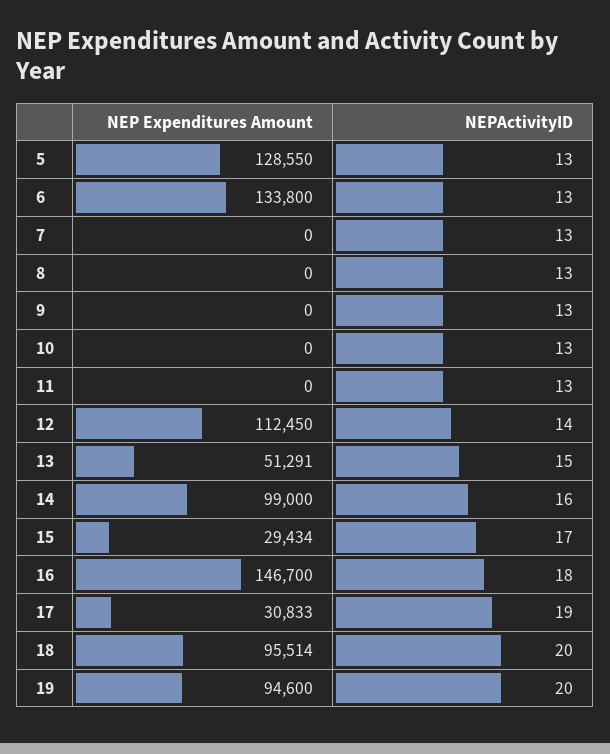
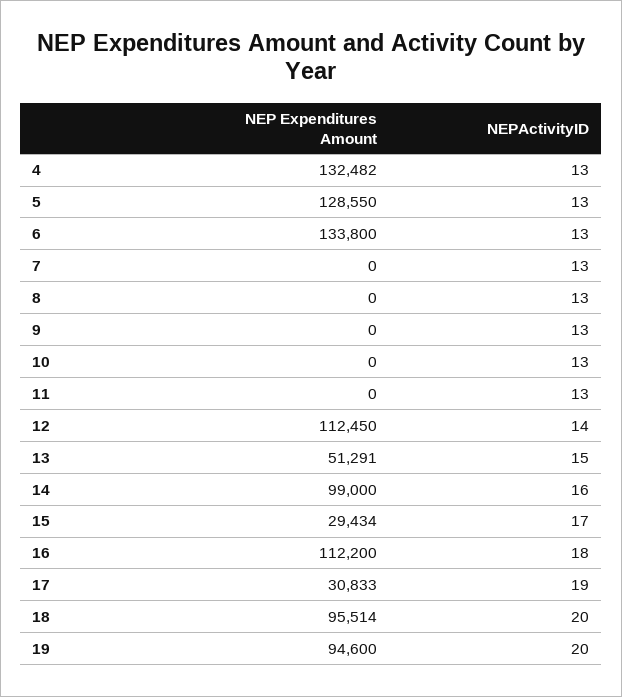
NEP Expenditures Amount, 16: 146700 -> 112200
NEP Expenditures Amount, 4: none -> 132482
NEPActivityID, 4: none -> 13

